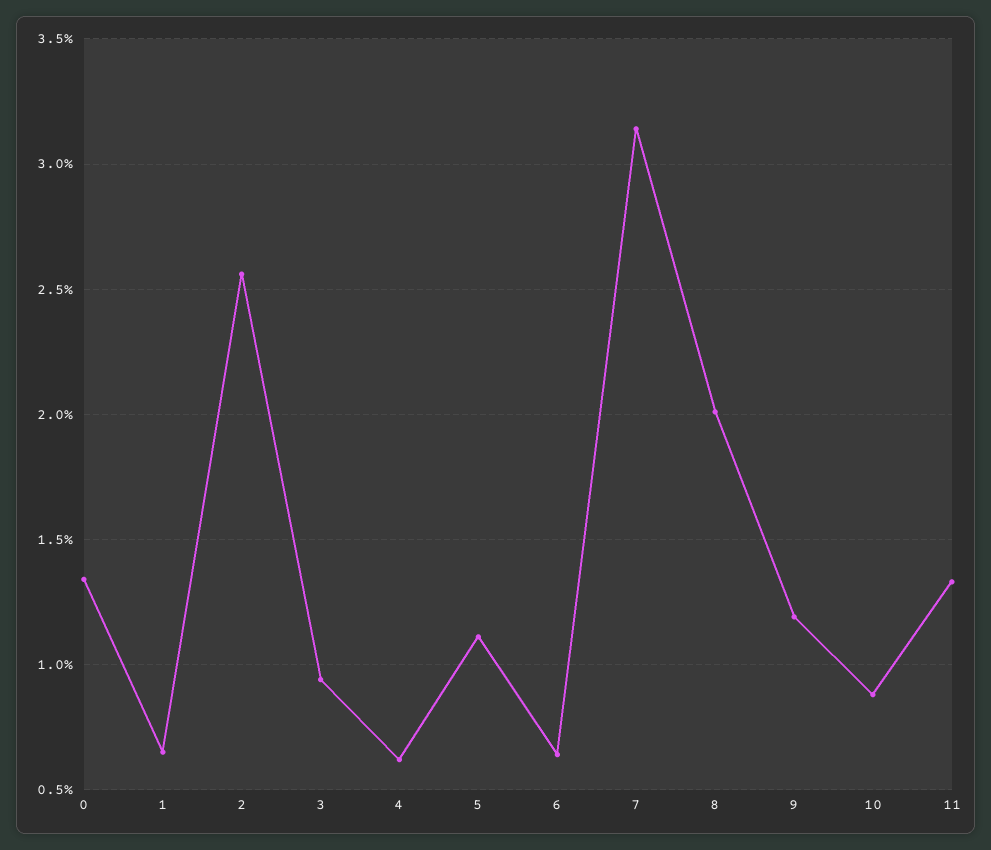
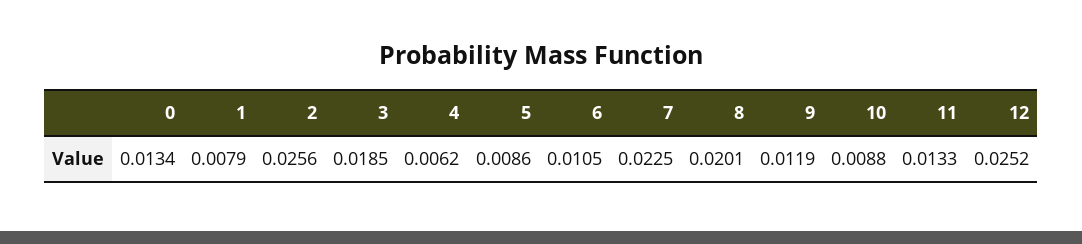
1: 0.0065 -> 0.0079
3: 0.0095 -> 0.0185
5: 0.011 -> 0.0086
6: 0.0065 -> 0.0105
7: 0.0315 -> 0.0225
12: none -> 0.0252

